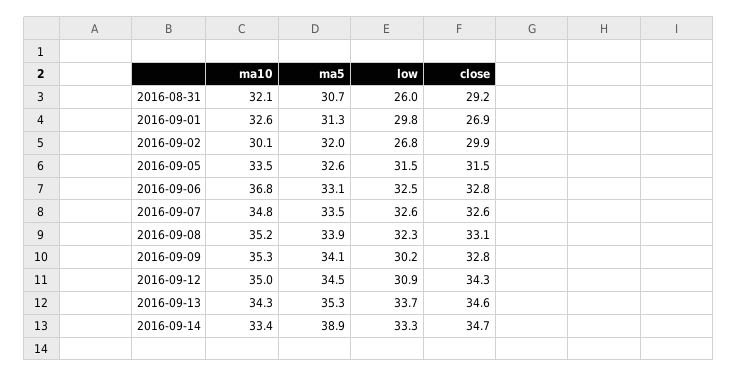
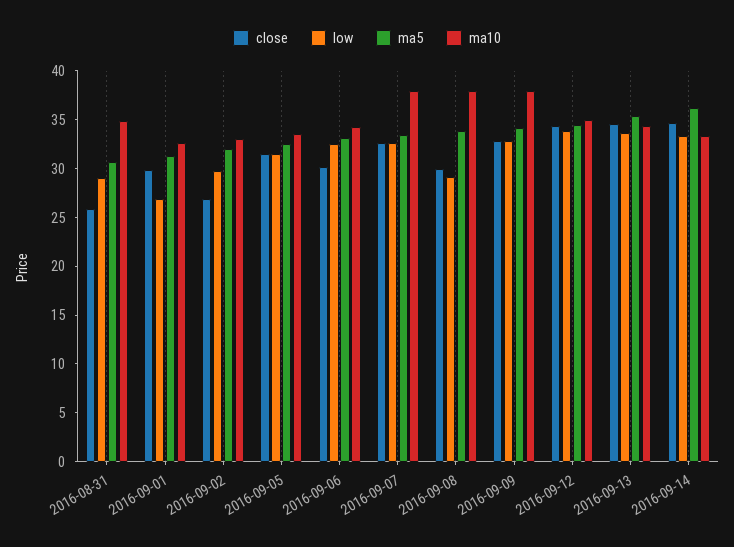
ma10, 2016-08-31: 32.1 -> 35
low, 2016-08-31: 26 -> 29
close, 2016-08-31: 29.2 -> 26
low, 2016-09-01: 29.8 -> 27
close, 2016-09-01: 26.9 -> 30
ma10, 2016-09-02: 30.1 -> 33
low, 2016-09-02: 26.8 -> 30
close, 2016-09-02: 29.9 -> 27
ma10, 2016-09-06: 36.8 -> 34
close, 2016-09-06: 32.8 -> 30
ma10, 2016-09-07: 34.8 -> 38
ma10, 2016-09-08: 35.2 -> 38
low, 2016-09-08: 32.3 -> 29
close, 2016-09-08: 33.1 -> 30
ma10, 2016-09-09: 35.3 -> 38
low, 2016-09-09: 30.2 -> 33
low, 2016-09-12: 30.9 -> 34
ma5, 2016-09-14: 38.9 -> 36

